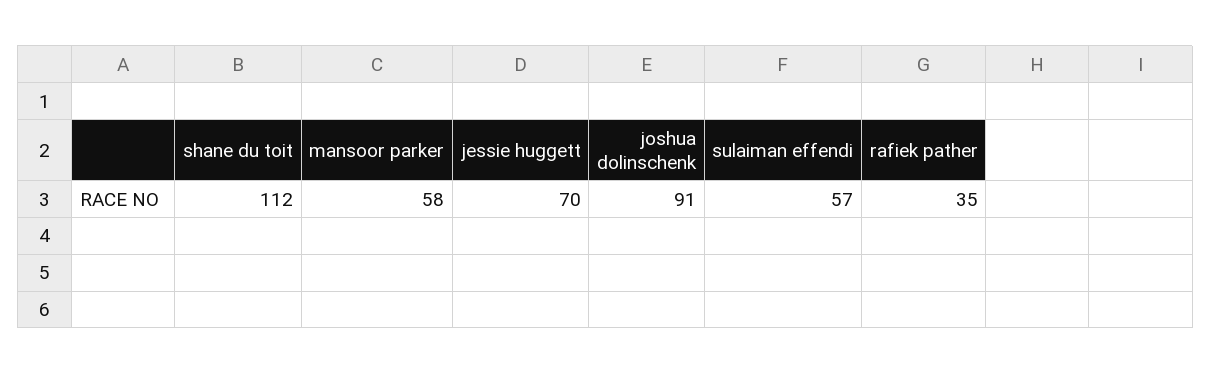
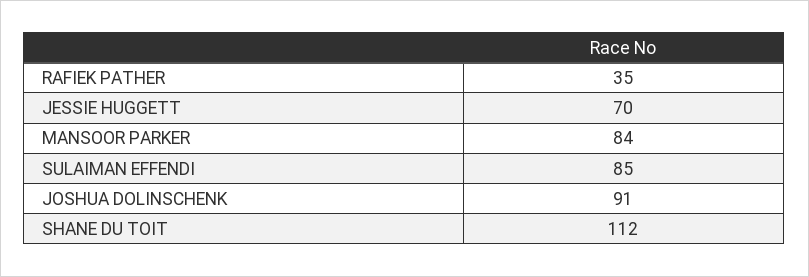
mansoor parker: 58 -> 84
sulaiman effendi: 57 -> 85

